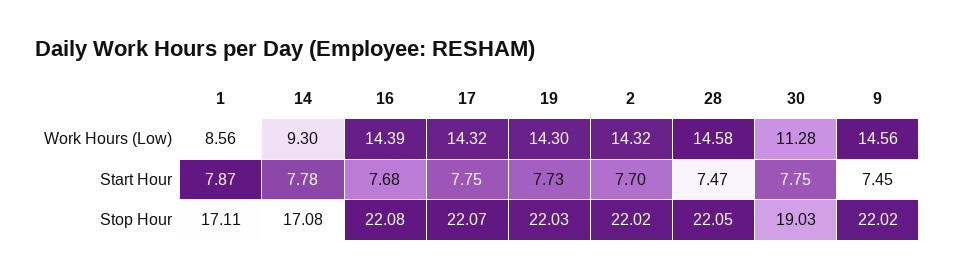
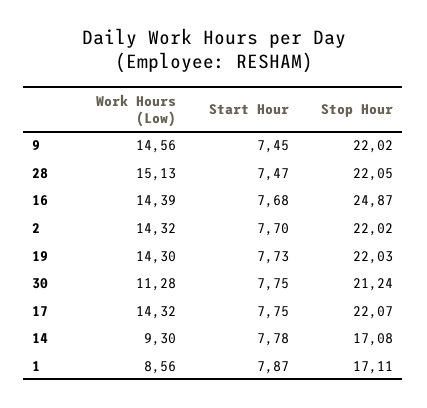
28, Work Hours (Low): 14.58 -> 15.13
16, Stop Hour: 22.08 -> 24.87
30, Stop Hour: 19.03 -> 21.24

